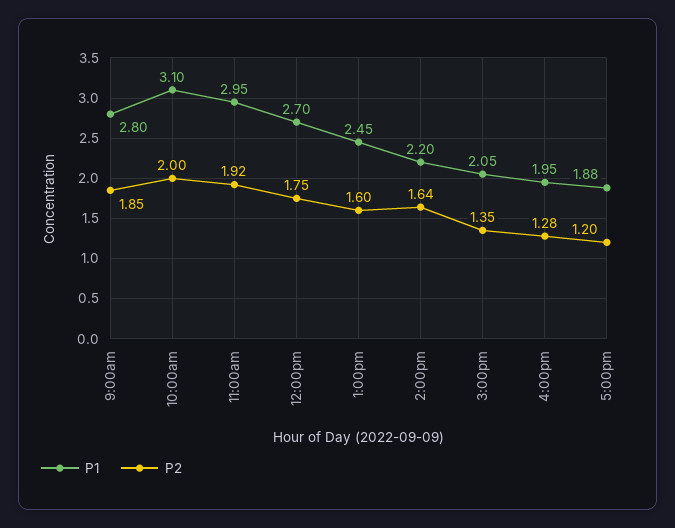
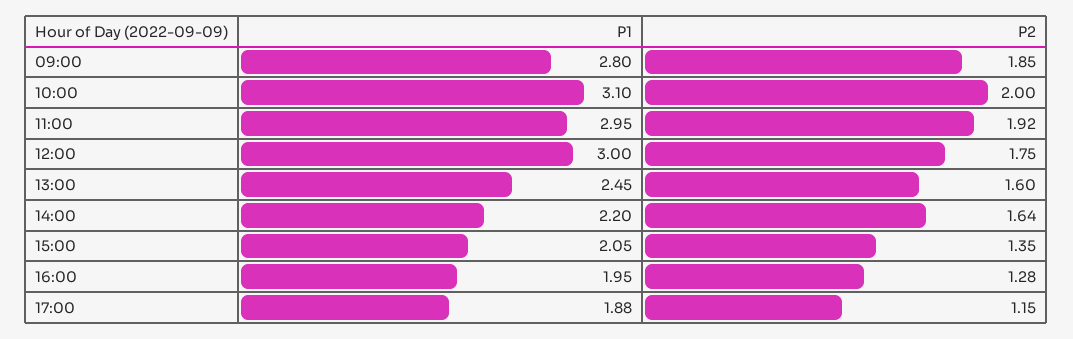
P1, 12:00pm: 2.7 -> 3
P2, 5:00pm: 1.2 -> 1.15

